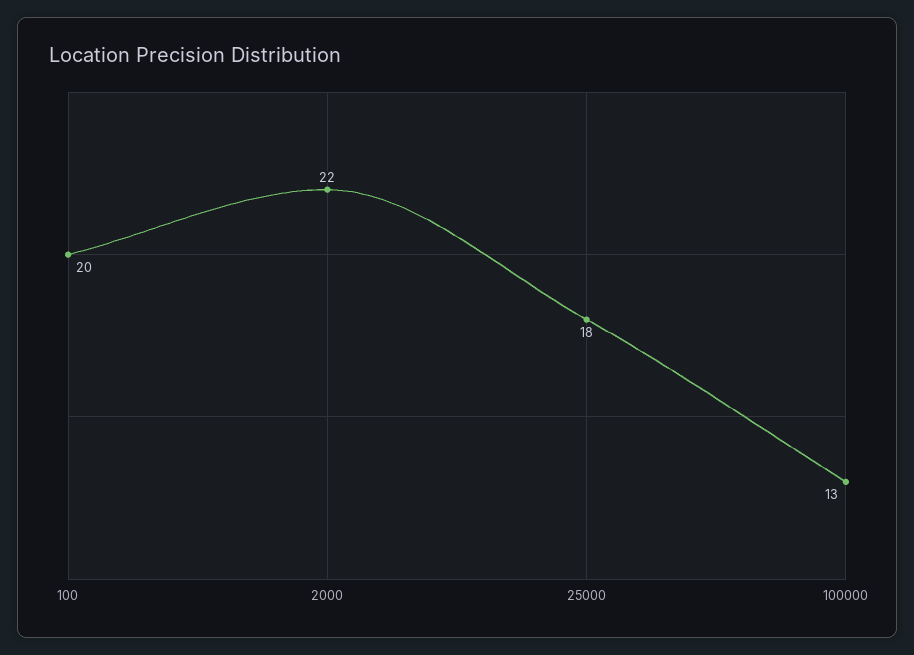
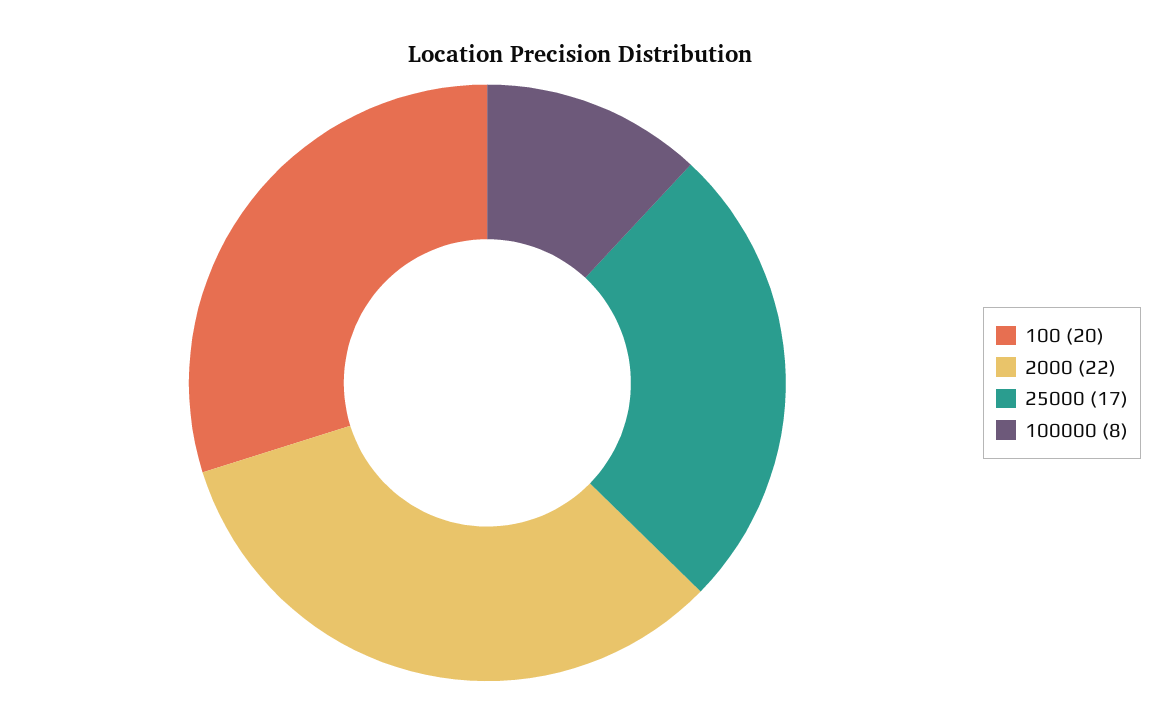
25000: 18 -> 17
100000: 13 -> 8

